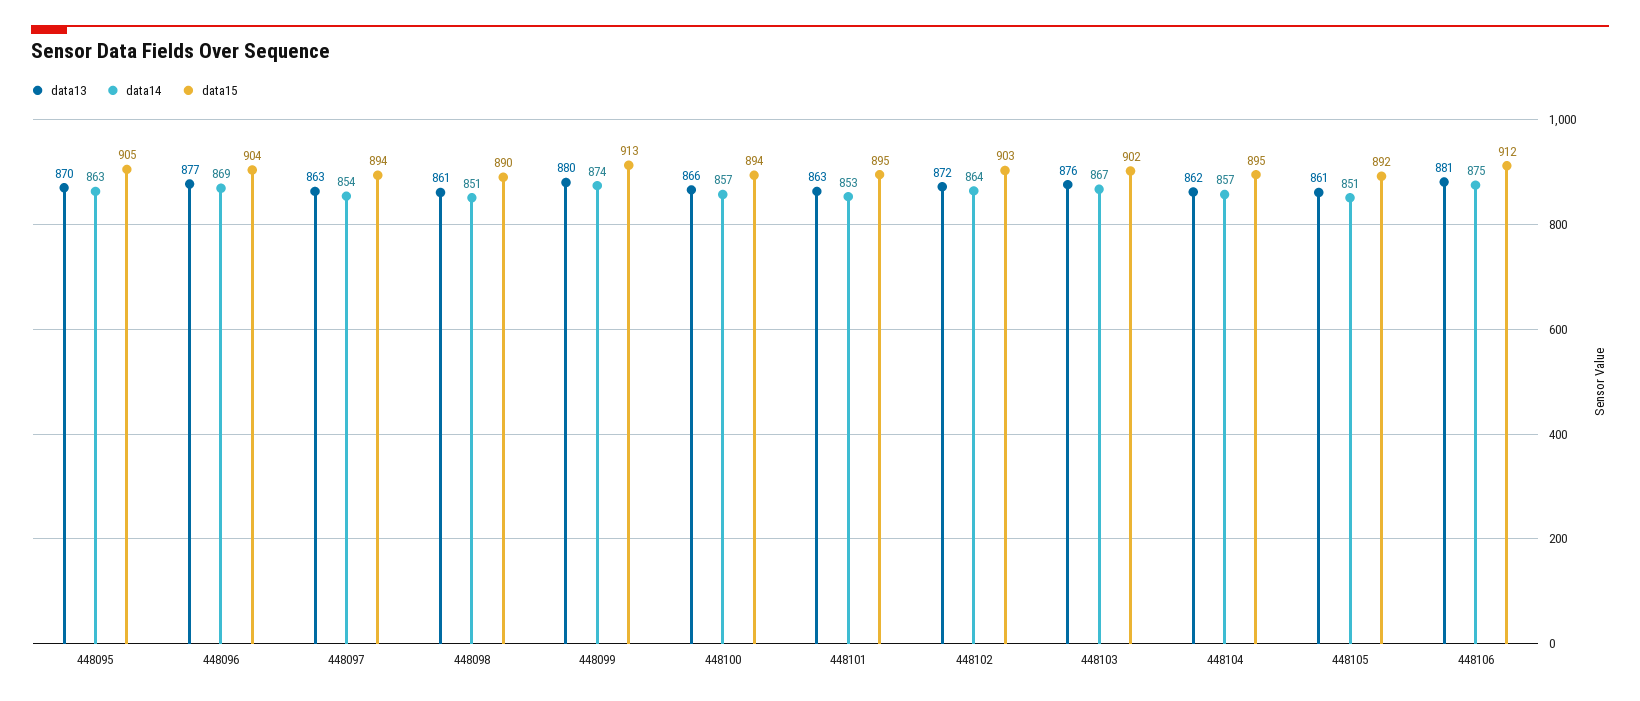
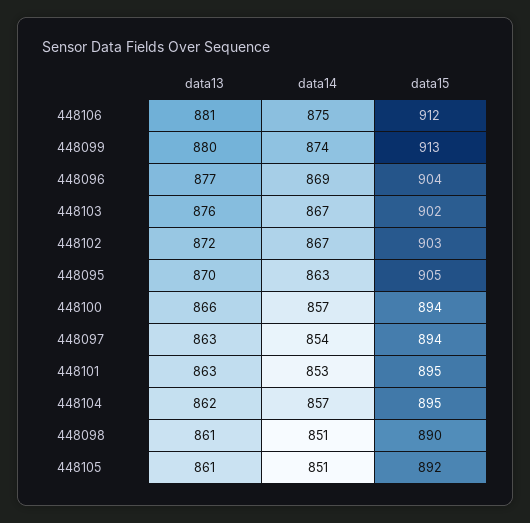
data14, 448102: 864 -> 867

